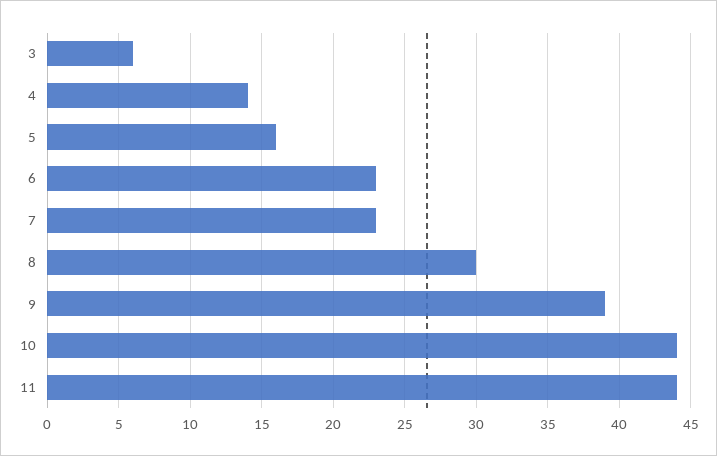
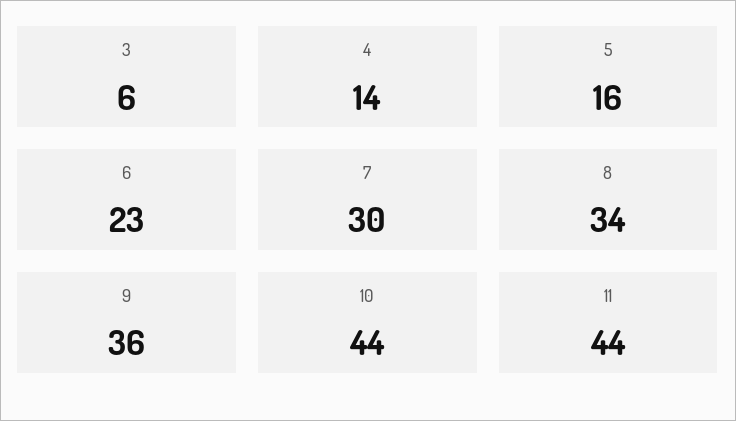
7: 23 -> 30
8: 30 -> 34
9: 39 -> 36

